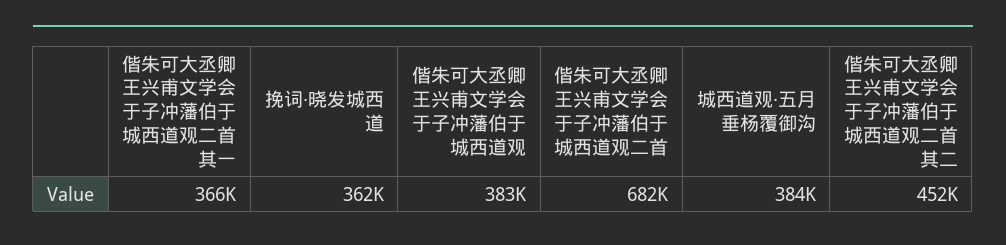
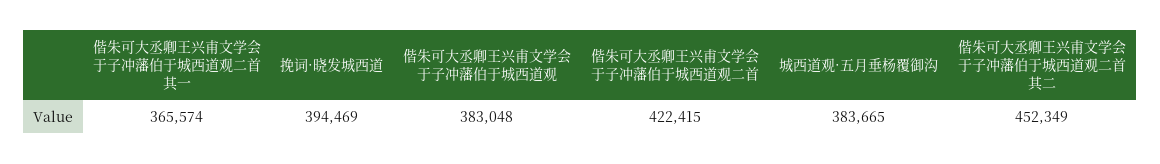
挽词·晓发城西道: 362000 -> 394469
偕朱可大丞卿王兴甫文学会于子冲藩伯于城西道观二首: 682000 -> 422415

